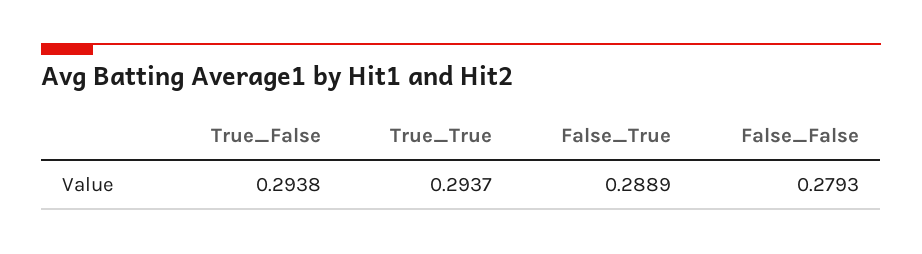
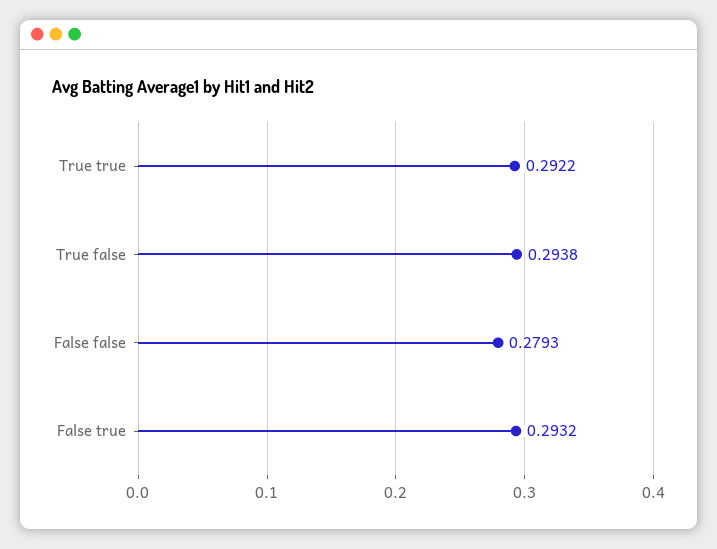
True_True: 0.2937 -> 0.2922
False_True: 0.2889 -> 0.2932

